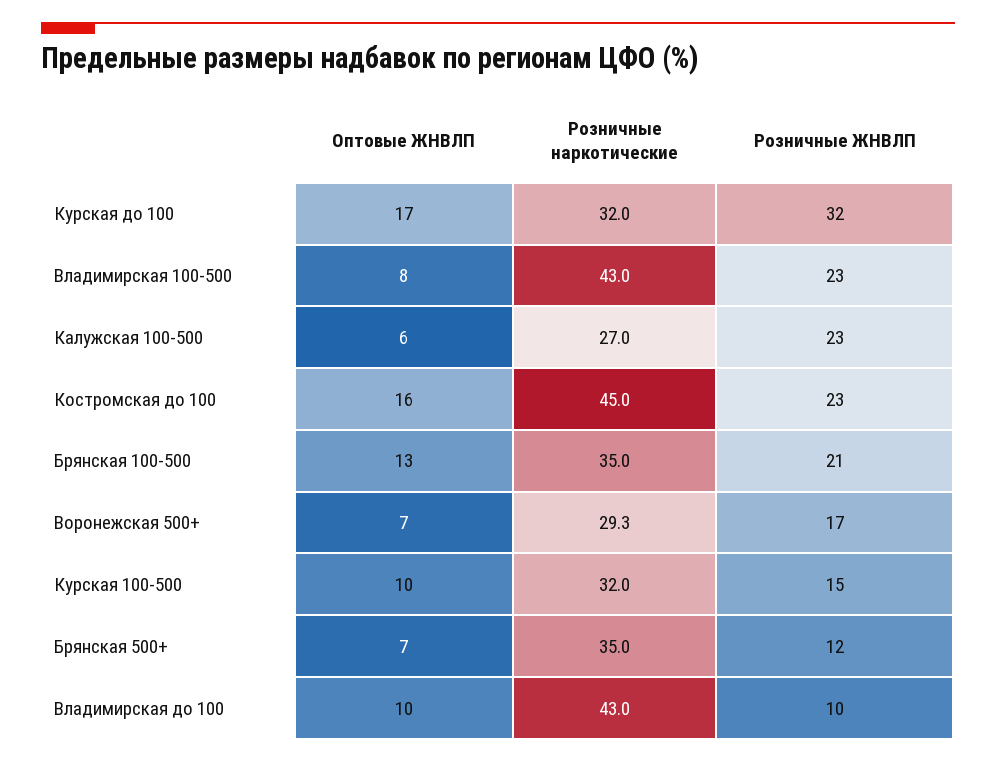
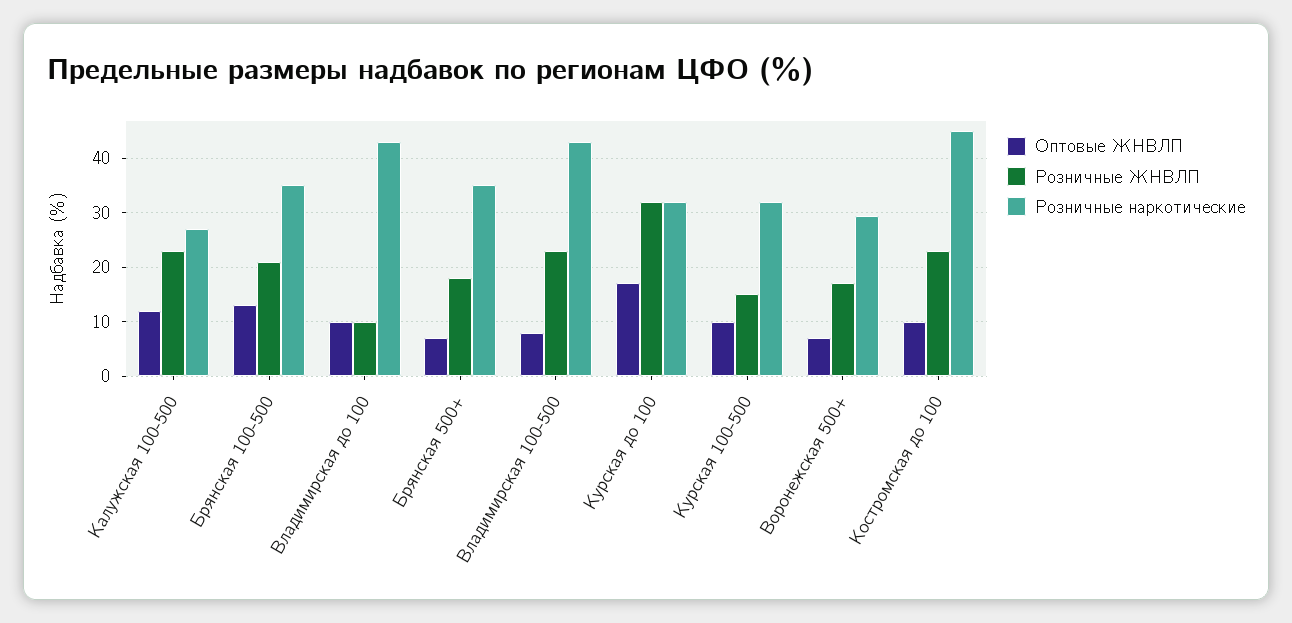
Оптовые ЖНВЛП, Калужская 100-500: 6 -> 12
Оптовые ЖНВЛП, Костромская до 100: 16 -> 10
Розничные ЖНВЛП, Брянская 500+: 12 -> 18

